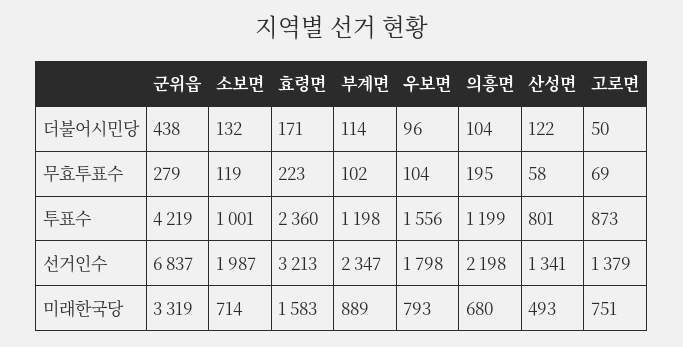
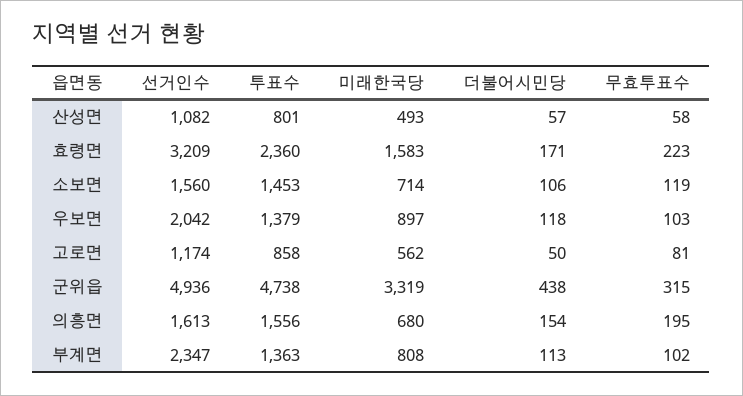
소보면, 더불어시민당: 132 -> 106
부계면, 더불어시민당: 114 -> 113
우보면, 더불어시민당: 96 -> 118
의흥면, 더불어시민당: 104 -> 154
산성면, 더불어시민당: 122 -> 57
군위읍, 무효투표수: 279 -> 315
우보면, 무효투표수: 104 -> 103
고로면, 무효투표수: 69 -> 81
군위읍, 투표수: 4219 -> 4738
소보면, 투표수: 1001 -> 1453
부계면, 투표수: 1198 -> 1363
우보면, 투표수: 1556 -> 1379
의흥면, 투표수: 1199 -> 1556
고로면, 투표수: 873 -> 858
군위읍, 선거인수: 6837 -> 4936
소보면, 선거인수: 1987 -> 1560
효령면, 선거인수: 3213 -> 3209
우보면, 선거인수: 1798 -> 2042
의흥면, 선거인수: 2198 -> 1613
산성면, 선거인수: 1341 -> 1082
고로면, 선거인수: 1379 -> 1174
부계면, 미래한국당: 889 -> 808
우보면, 미래한국당: 793 -> 897
고로면, 미래한국당: 751 -> 562

